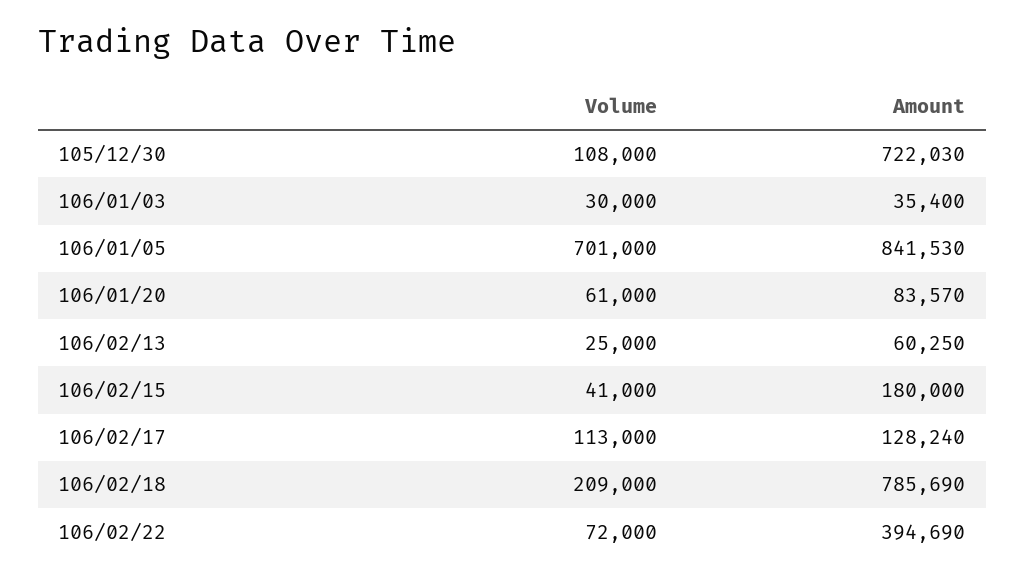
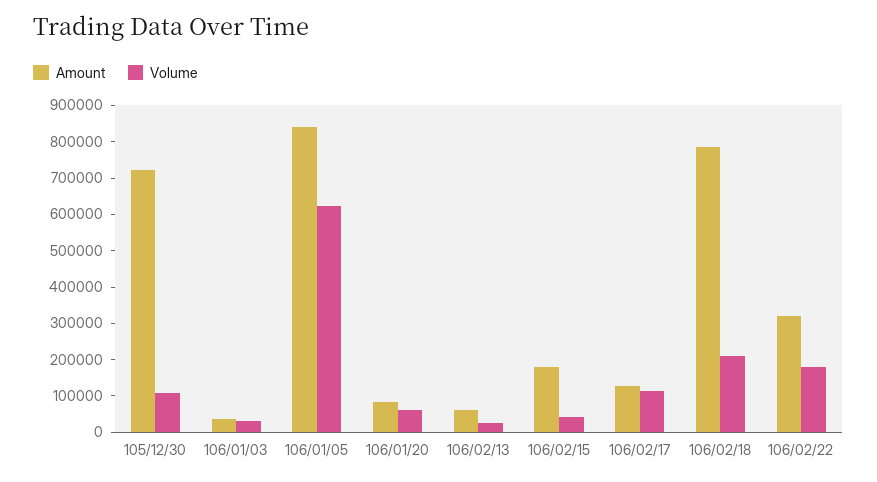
Volume, 106/01/05: 701000 -> 625000
Volume, 106/02/22: 72000 -> 175000
Amount, 106/02/22: 394690 -> 325000

